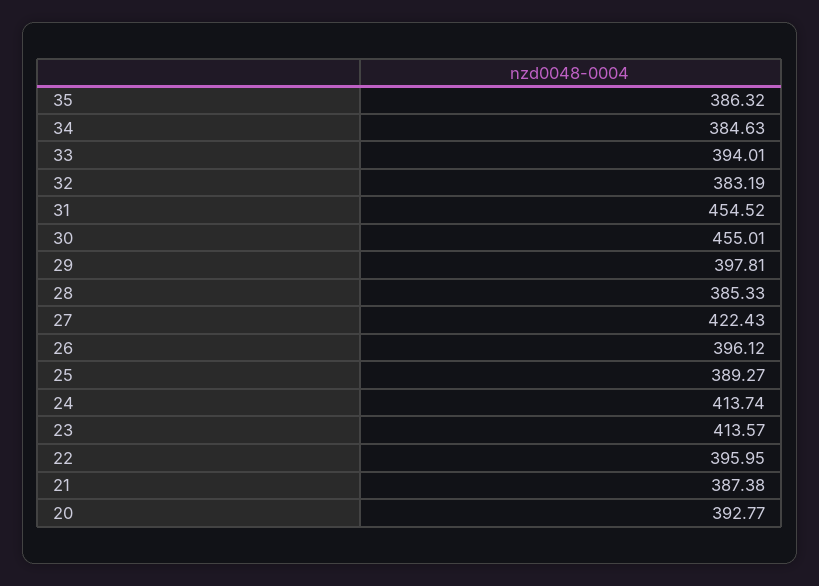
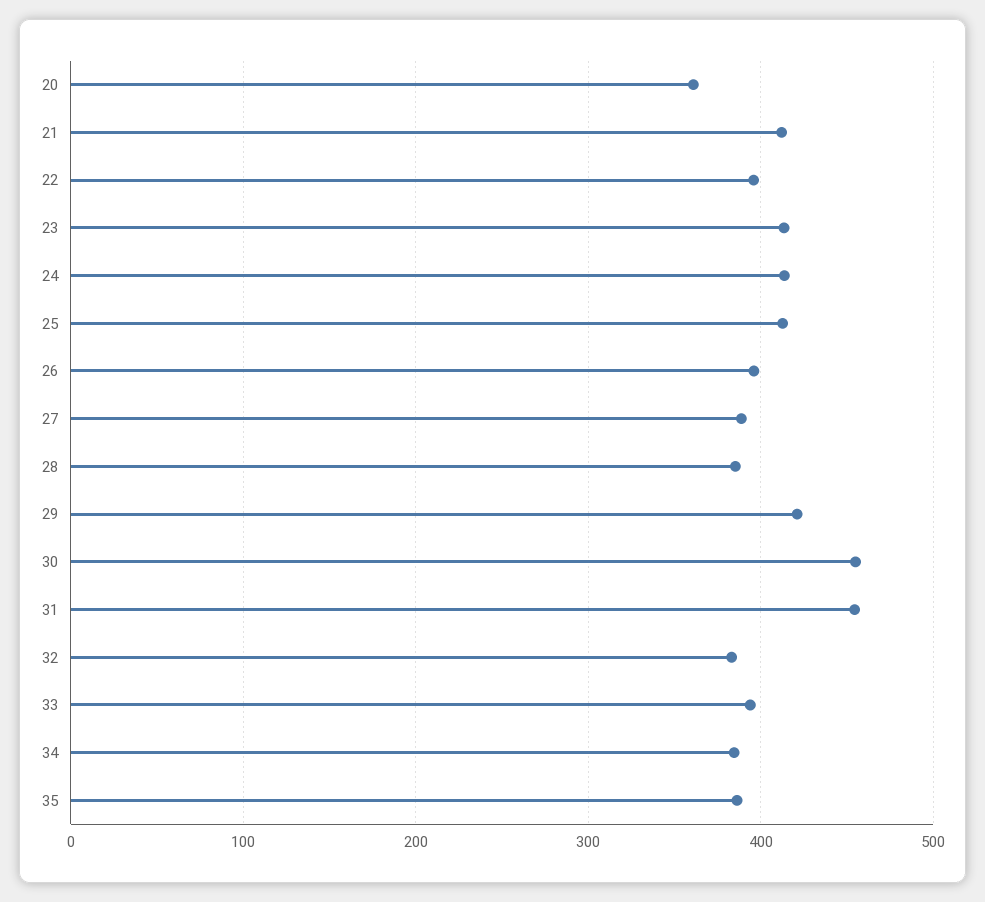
29: 397.81 -> 420
27: 422.43 -> 390
25: 389.27 -> 410
21: 387.38 -> 410
20: 392.77 -> 360

